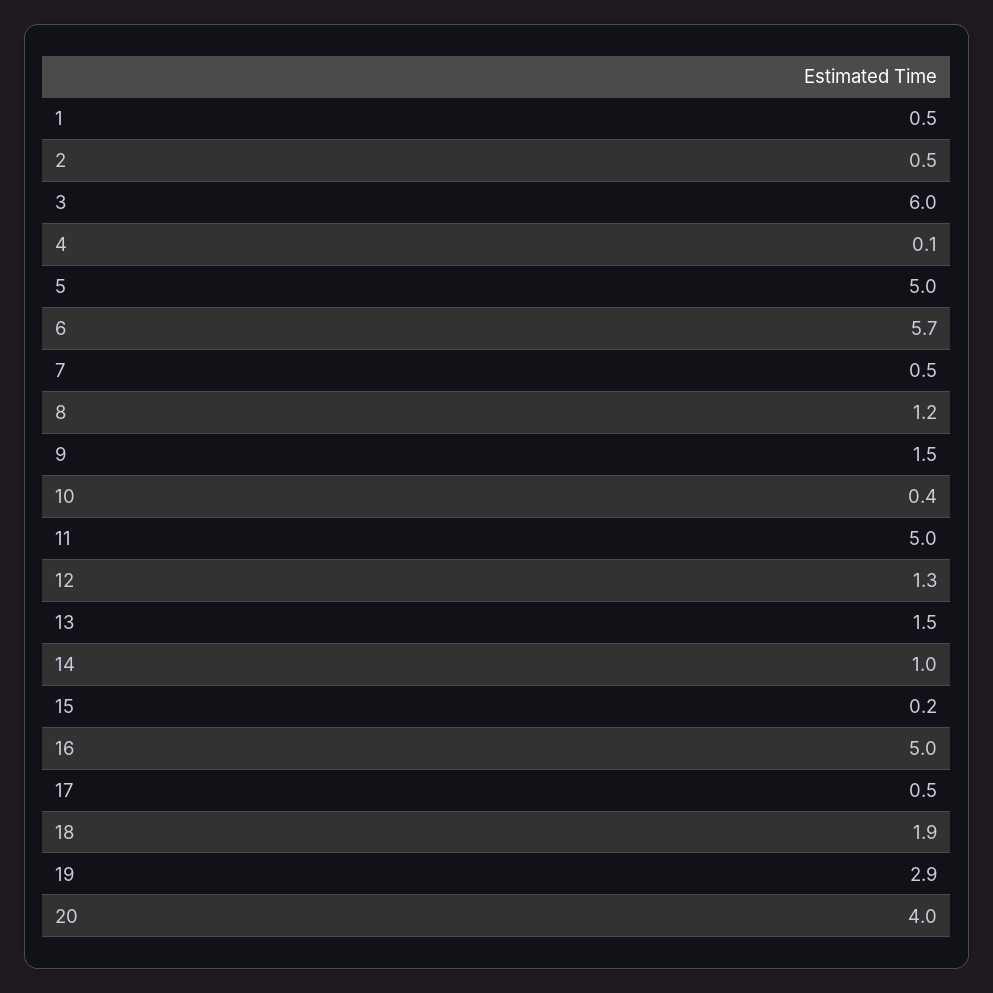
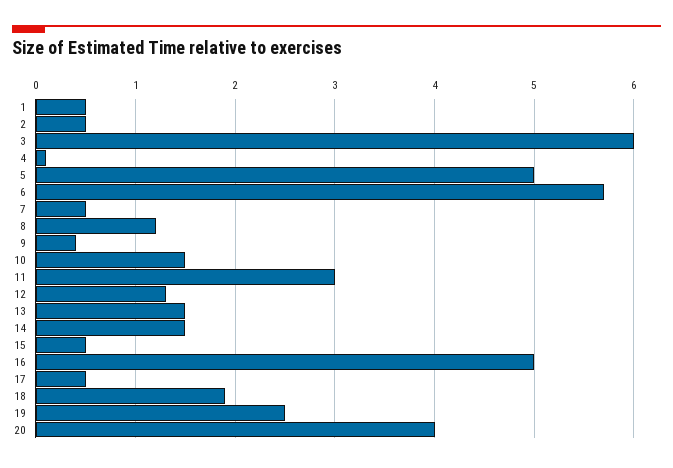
9: 1.5 -> 0.4
10: 0.4 -> 1.5
11: 5 -> 3
14: 1 -> 1.5
15: 0.2 -> 0.5
19: 2.9 -> 2.5

